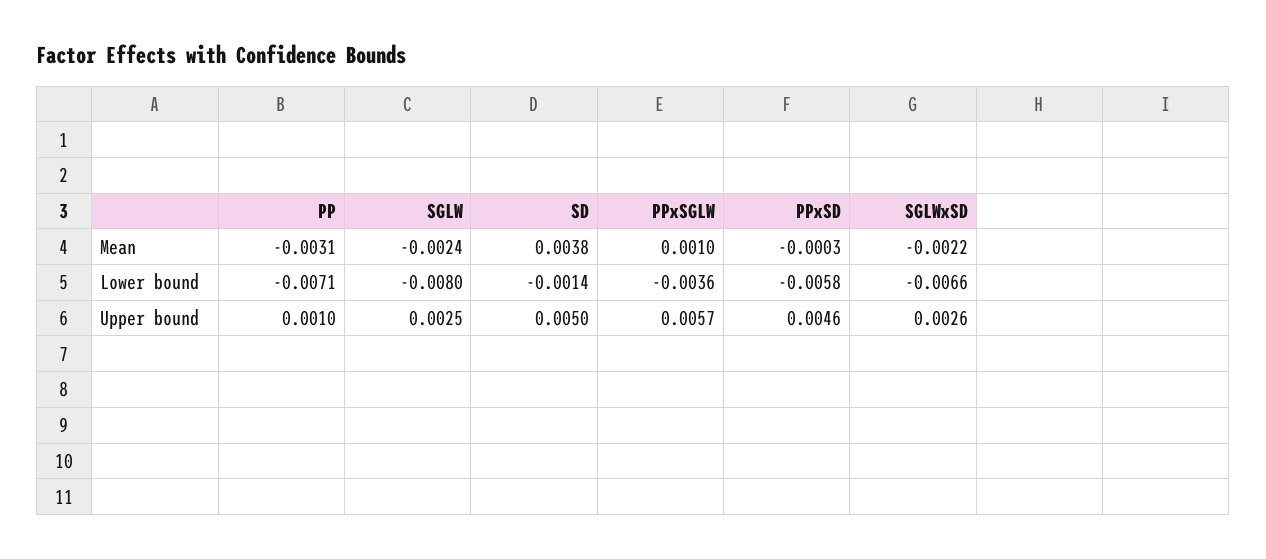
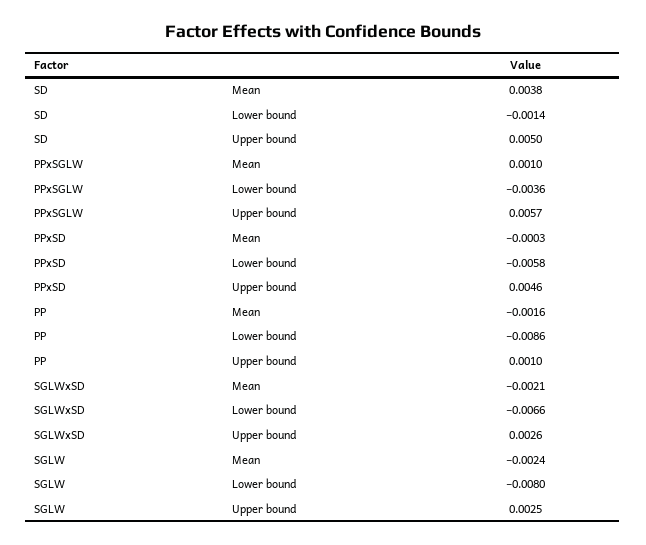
PP, Mean: -0.0031 -> -0.0016
SGLWxSD, Mean: -0.0022 -> -0.0021
PP, Lower bound: -0.0071 -> -0.0086

